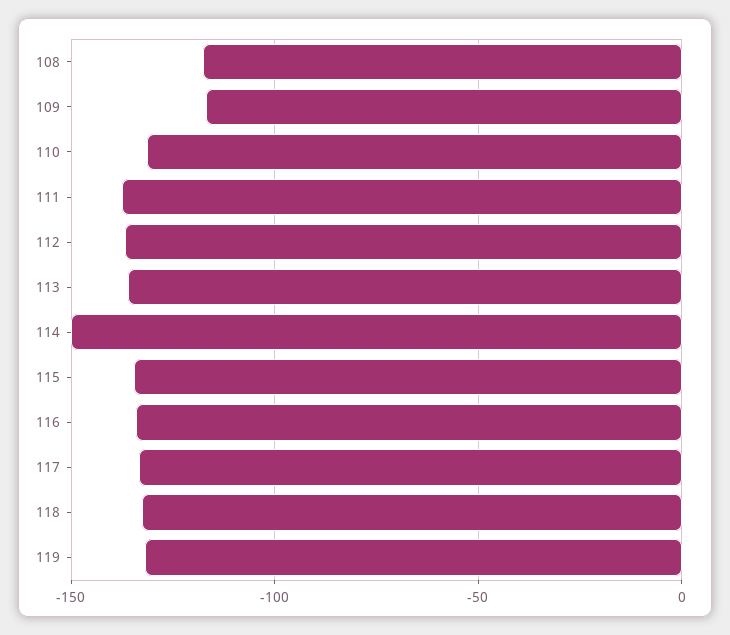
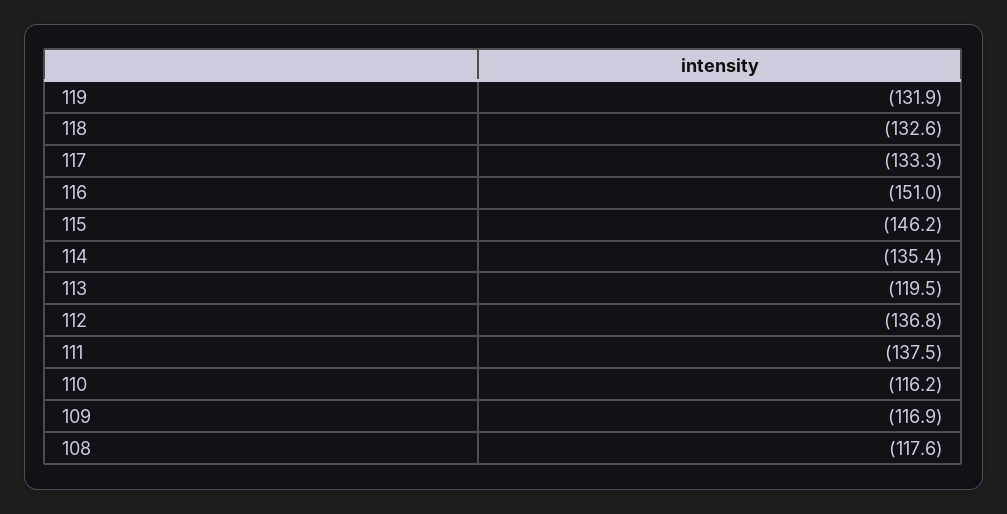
110: -130 -> -116.2
113: -135 -> -119.5
114: -150 -> -135.4
115: -135 -> -146.2
116: -135 -> -151

